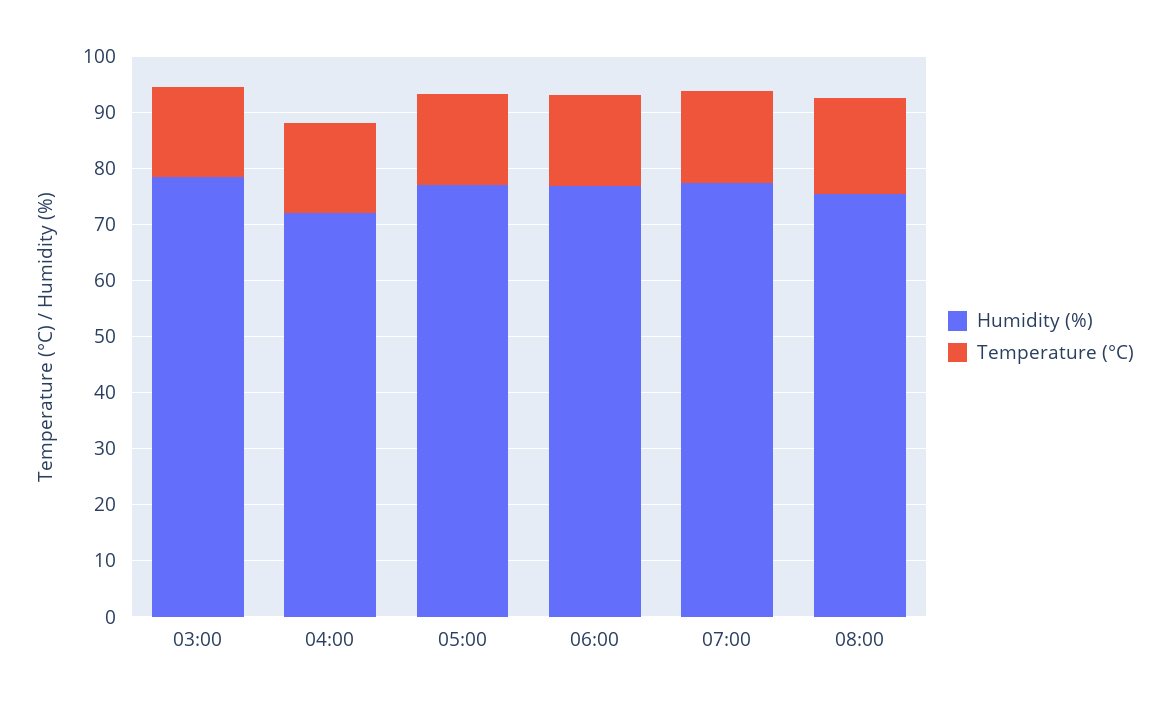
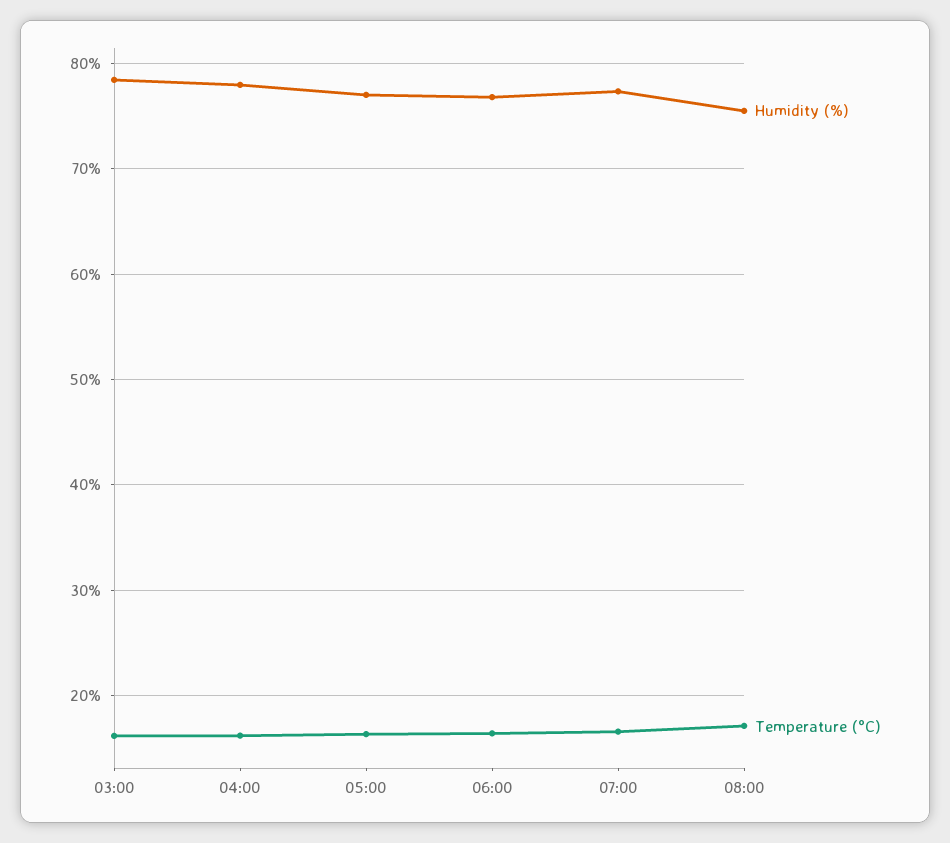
Humidity (%), 04:00: 72 -> 78

